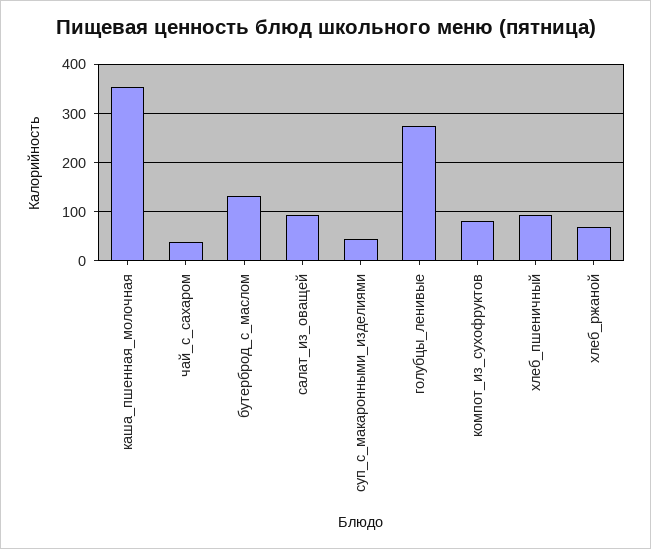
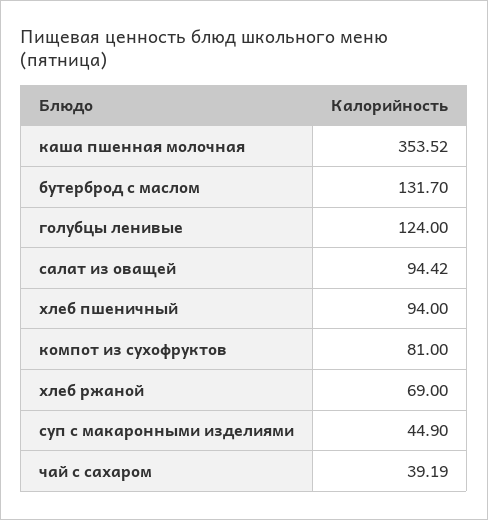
голубцы_ленивые: 280 -> 124

